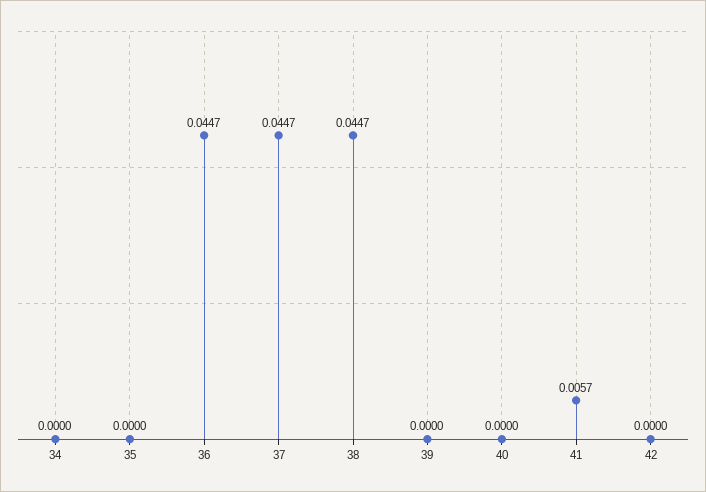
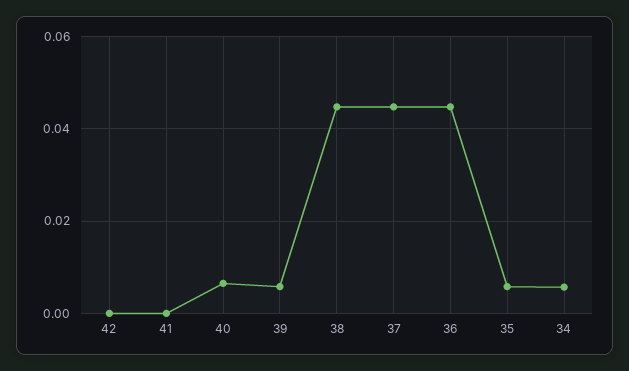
34: 0 -> 0.006
35: 0 -> 0.006
39: 0 -> 0.006
40: 0 -> 0.006
41: 0.0057 -> 0

